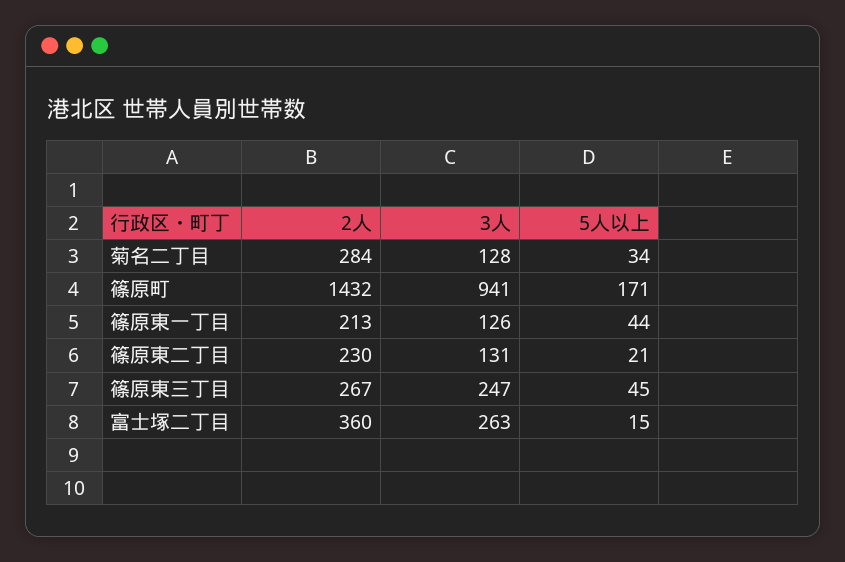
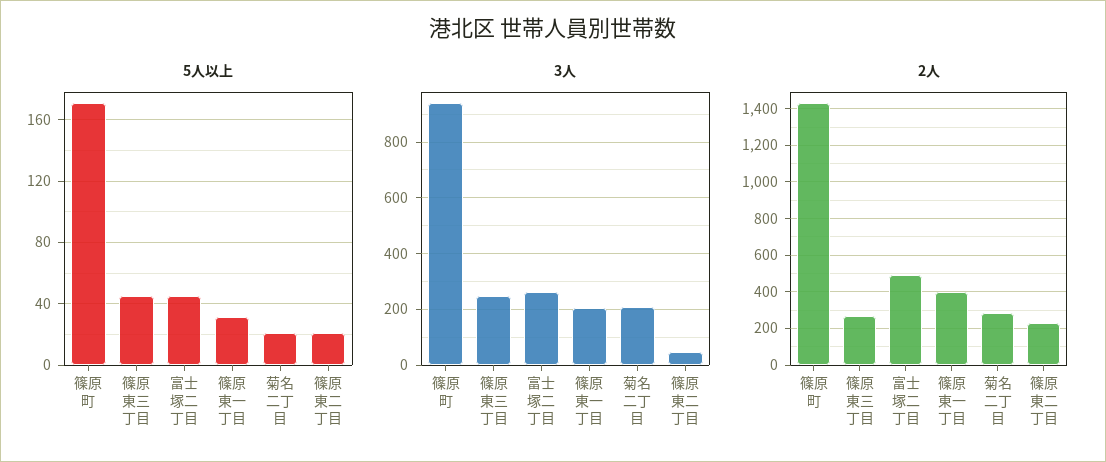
3人, 菊名二丁目: 128 -> 200
5人以上, 菊名二丁目: 34 -> 20
2人, 篠原東一丁目: 213 -> 400
3人, 篠原東一丁目: 126 -> 200
5人以上, 篠原東一丁目: 44 -> 30
3人, 篠原東二丁目: 131 -> 50
2人, 富士塚二丁目: 360 -> 500
5人以上, 富士塚二丁目: 15 -> 45

